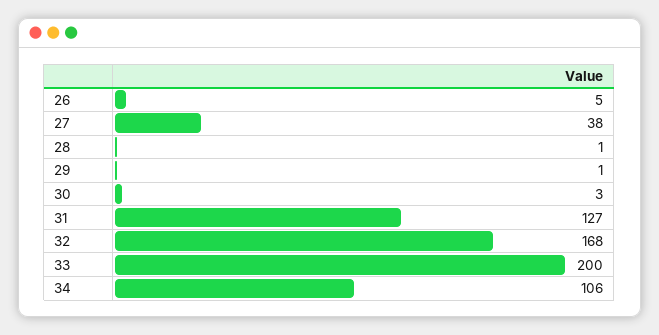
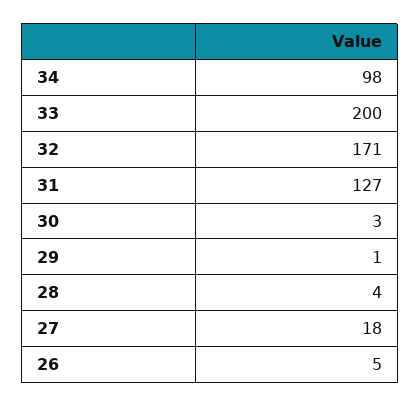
27: 38 -> 18
28: 1 -> 4
32: 168 -> 171
34: 106 -> 98

